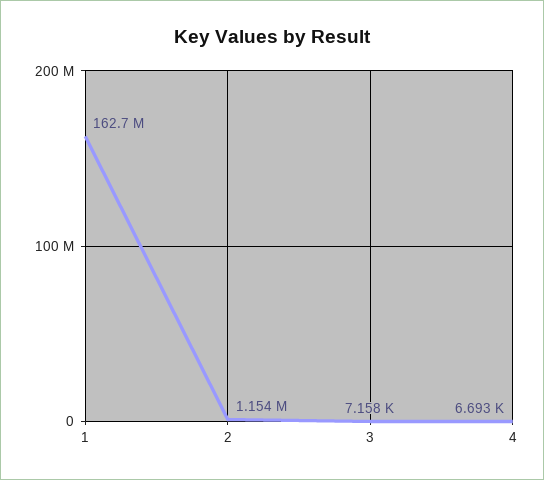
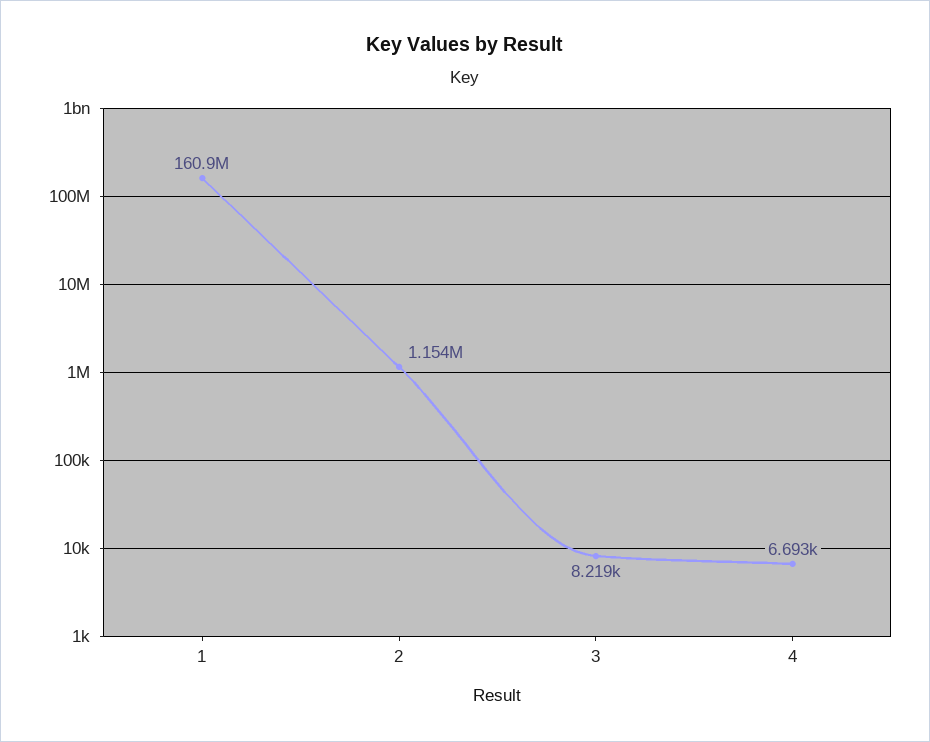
1: 162700000 -> 160900000
3: 7158 -> 8219

